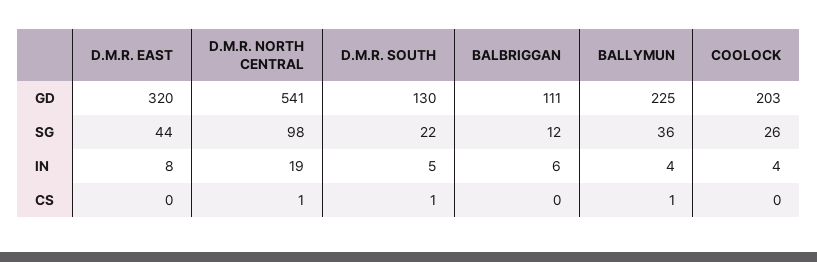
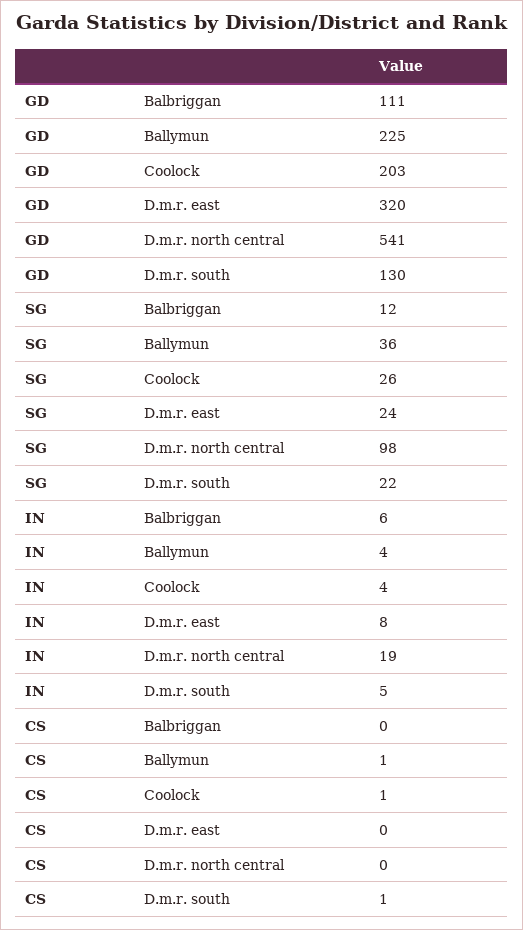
D.M.R. EAST, SG: 44 -> 24
D.M.R. NORTH CENTRAL, CS: 1 -> 0
COOLOCK, CS: 0 -> 1

